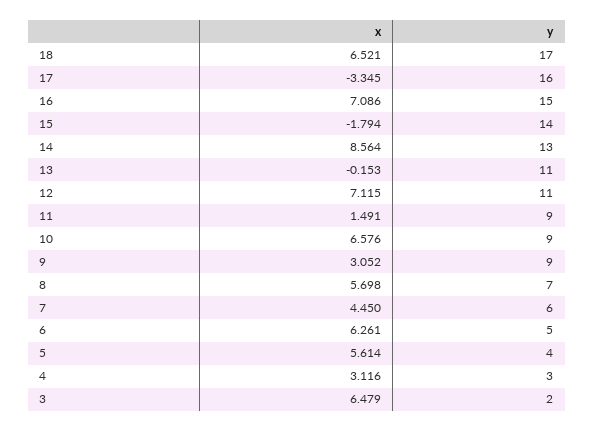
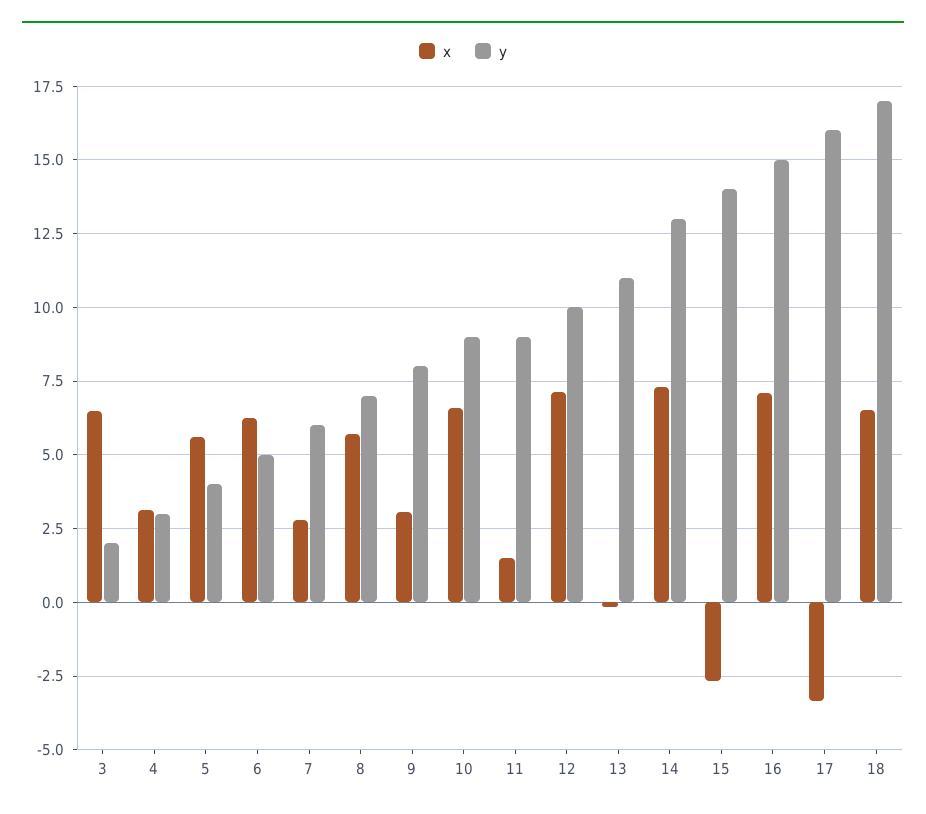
x, 15: -1.794 -> -2.75
x, 14: 8.564 -> 7.25
y, 12: 11 -> 10
y, 9: 9 -> 8
x, 7: 4.45 -> 2.75

